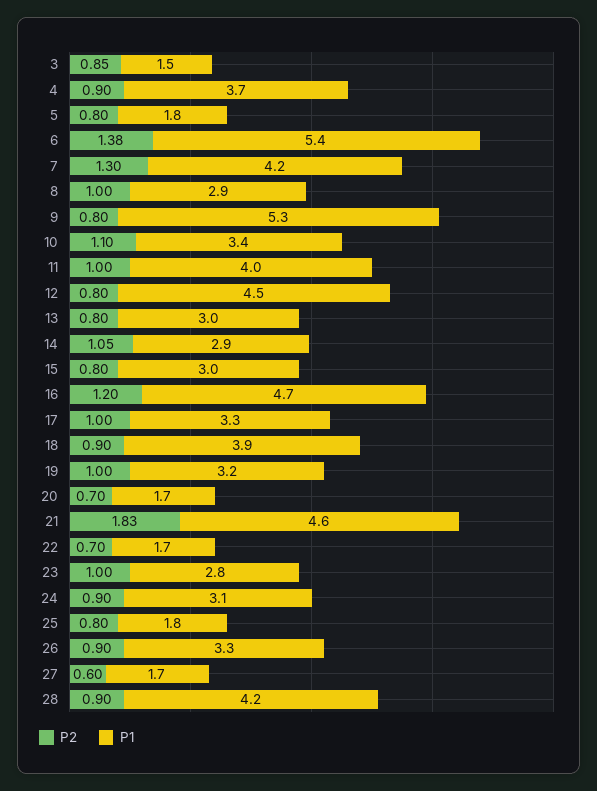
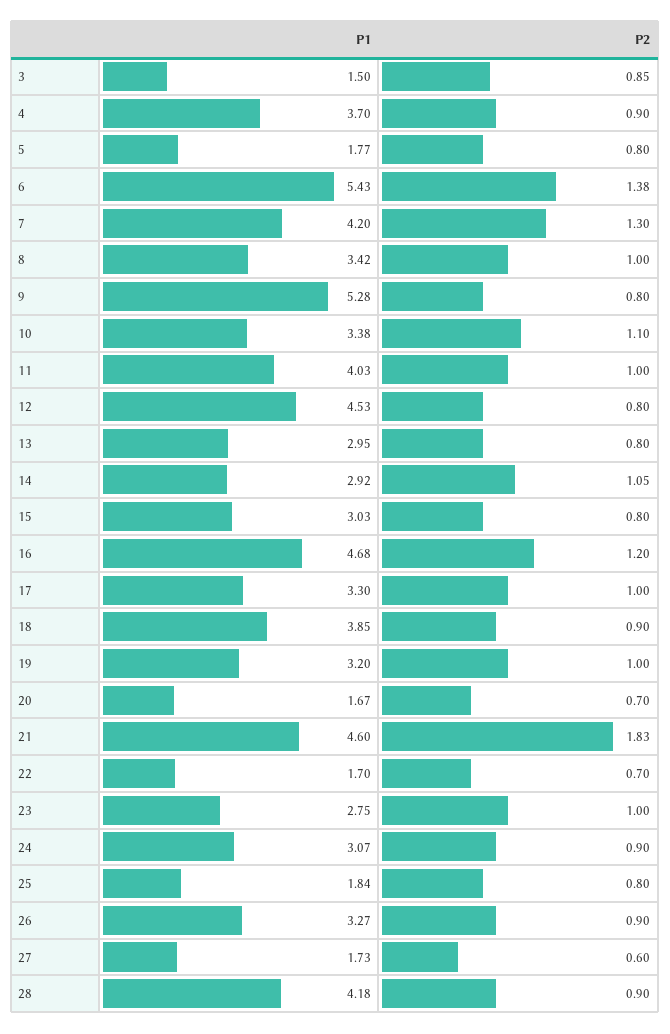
P1, 8: 2.9 -> 3.42

